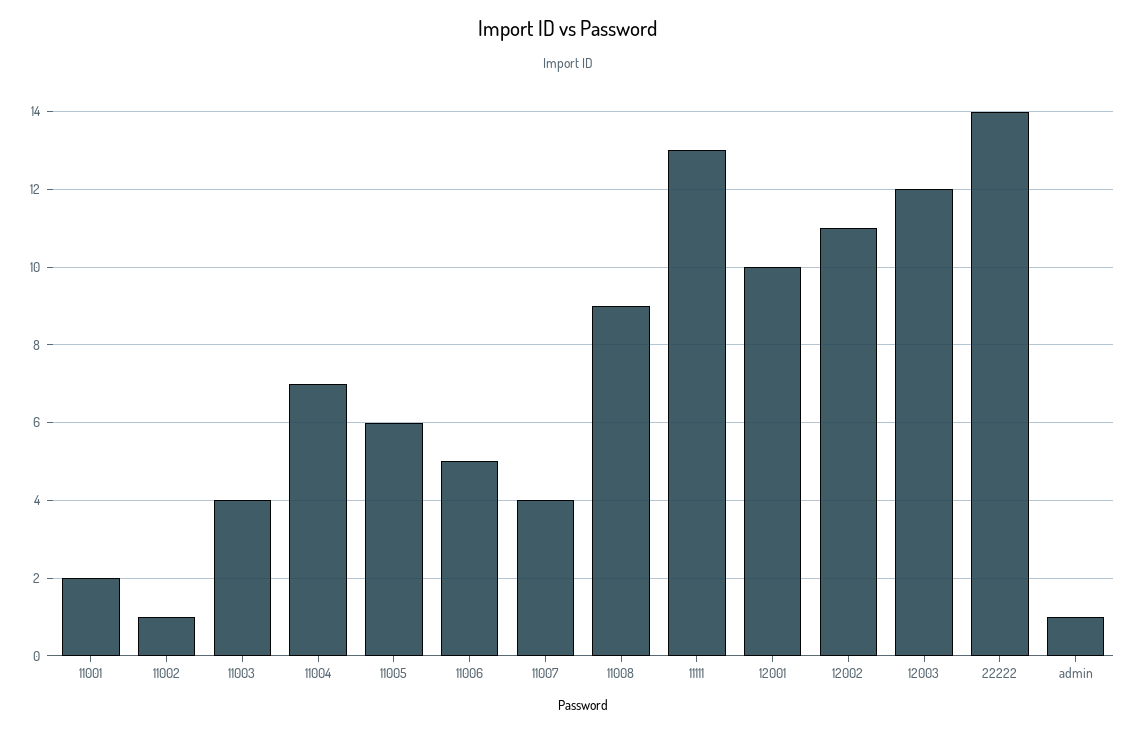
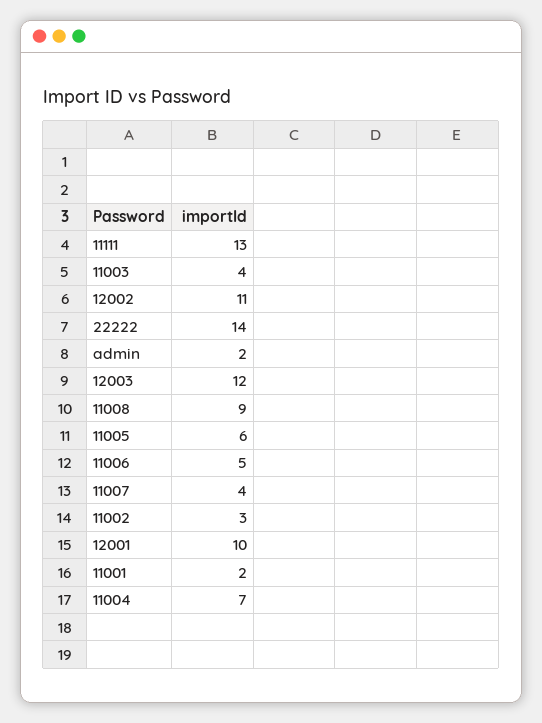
11002: 1 -> 3
admin: 1 -> 2

